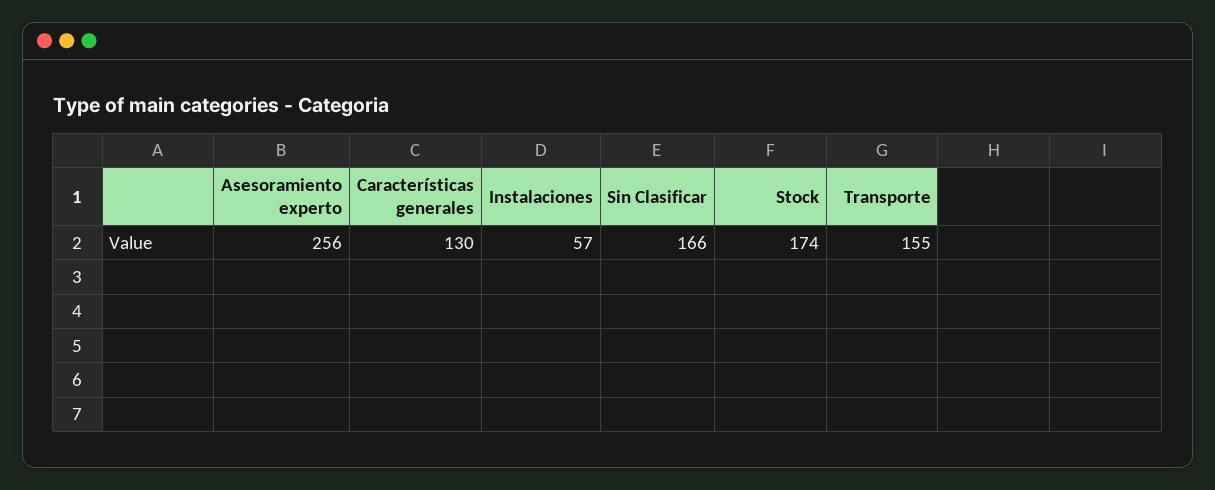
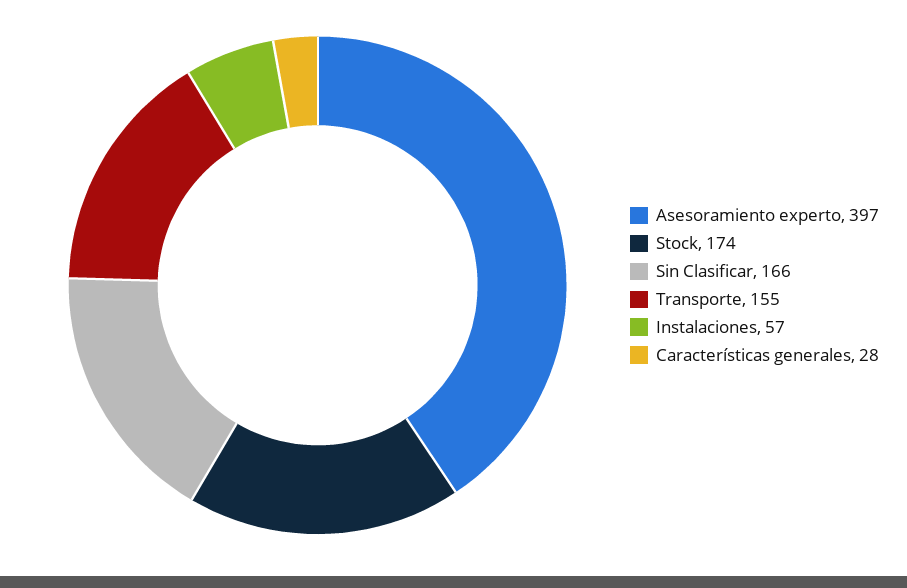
Asesoramiento experto: 256 -> 397
Características generales: 130 -> 28

